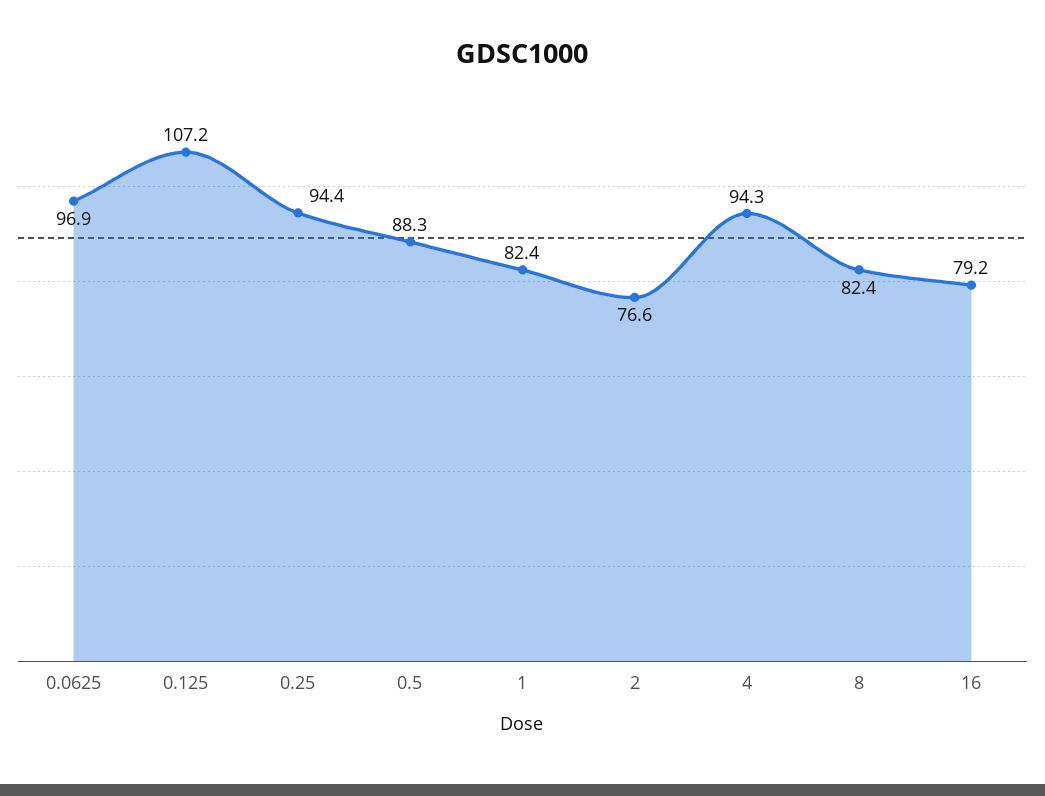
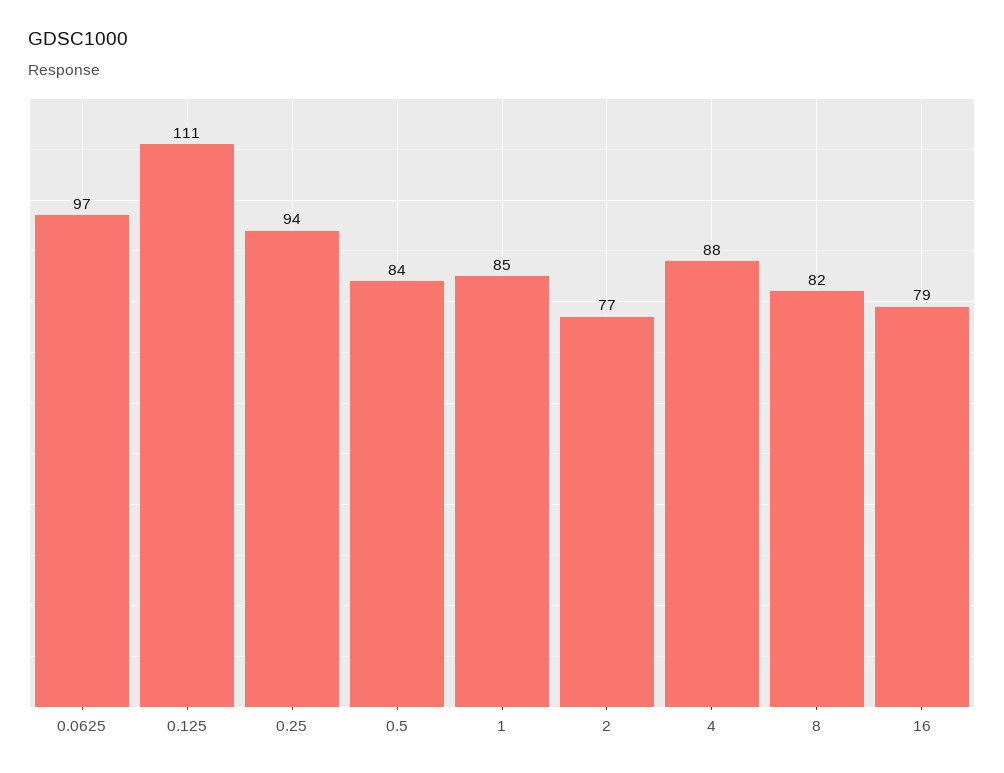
0.125: 107.2 -> 111
0.5: 88.3 -> 84
1: 82.4 -> 85
4: 94.3 -> 88

